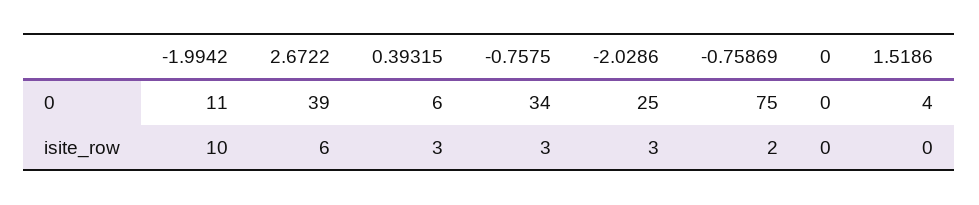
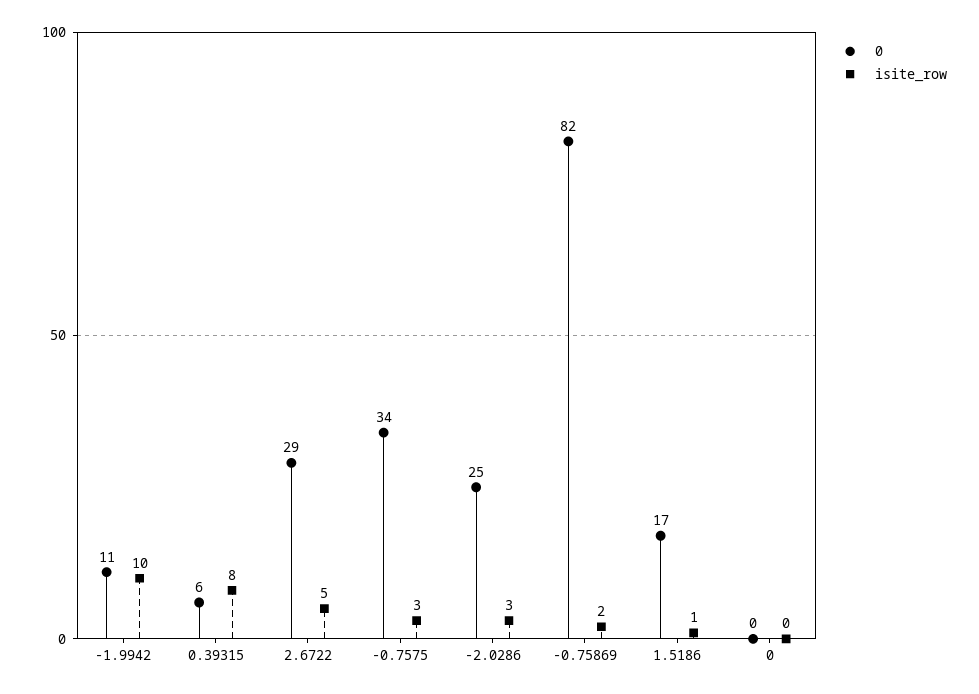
0, 2.6722: 39 -> 29
0, -0.75869: 75 -> 82
0, 1.5186: 4 -> 17
isite_row, 2.6722: 6 -> 5
isite_row, 0.39315: 3 -> 8
isite_row, 1.5186: 0 -> 1

